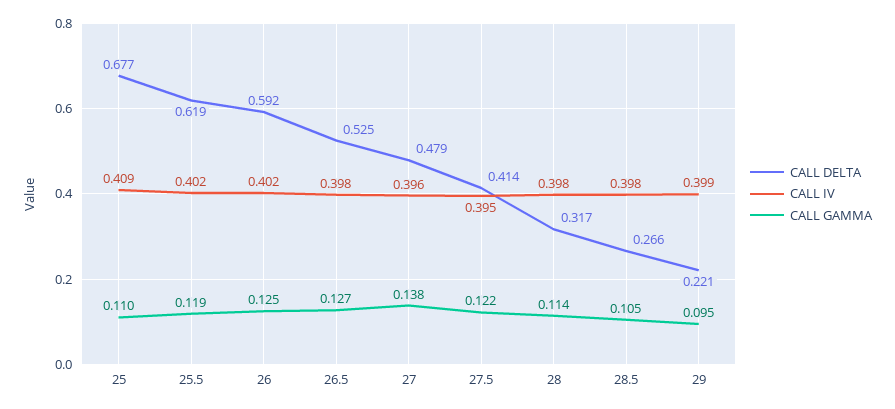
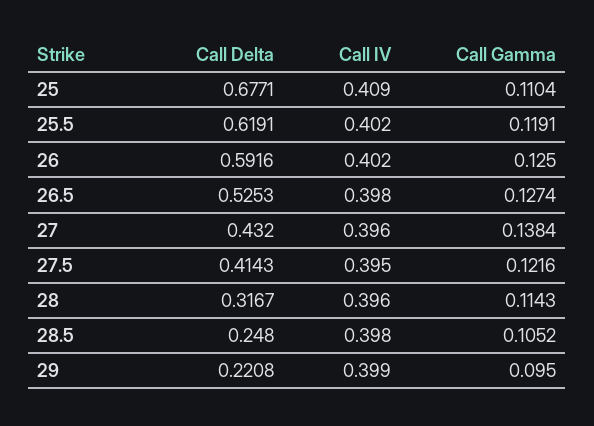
CALL DELTA, 27: 0.479 -> 0.432
CALL IV, 28: 0.398 -> 0.396
CALL DELTA, 28.5: 0.266 -> 0.248

